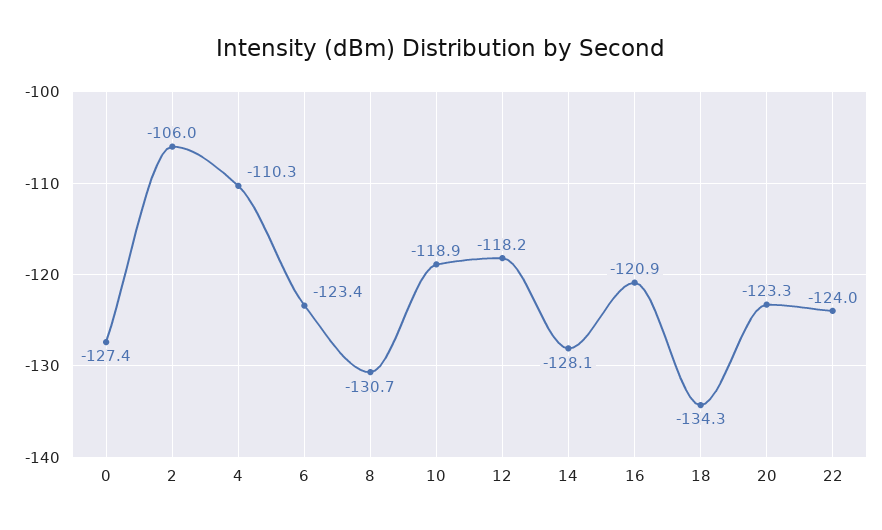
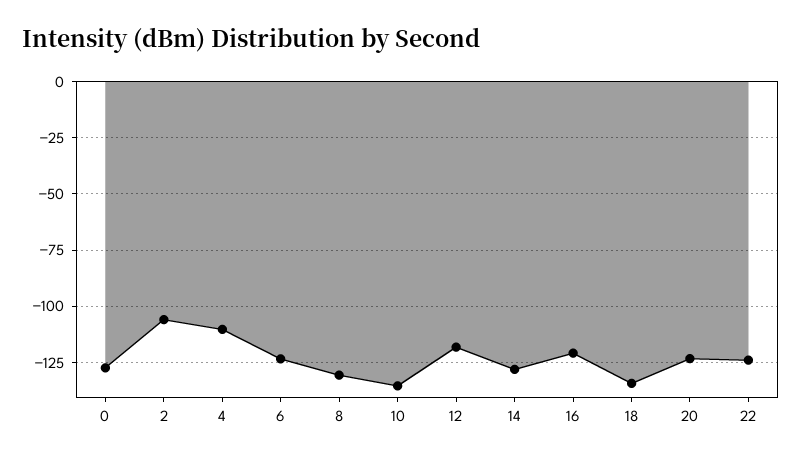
10: -118.9 -> -135

